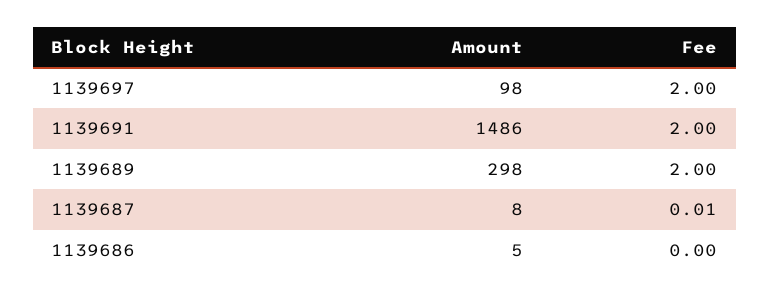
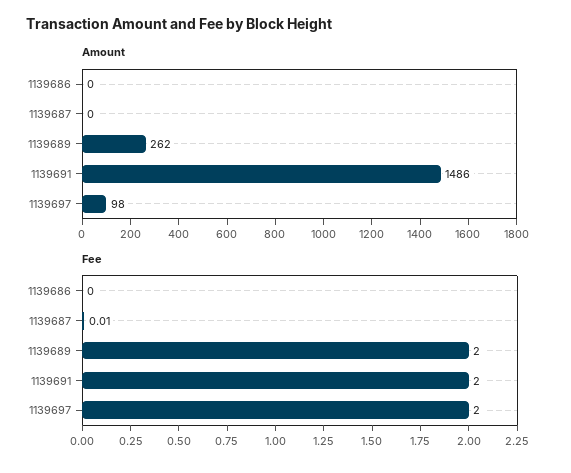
Amount, 1139689: 298 -> 262
Amount, 1139687: 8 -> 0
Amount, 1139686: 5 -> 0

